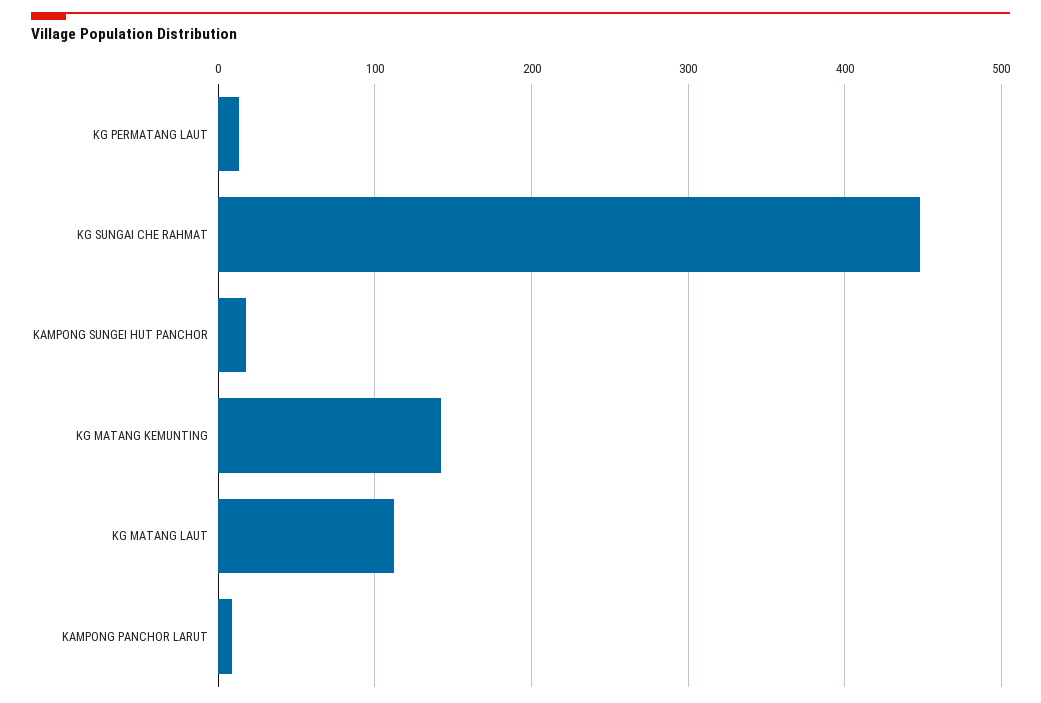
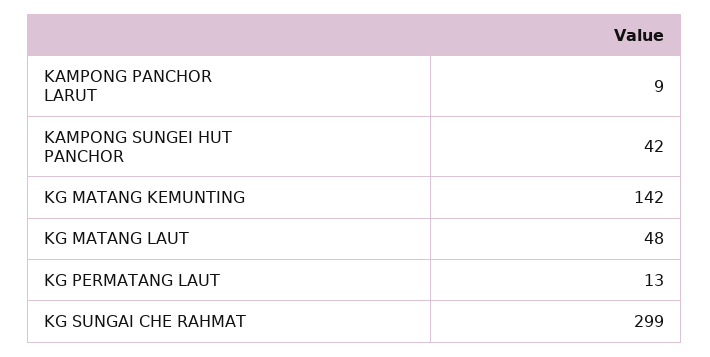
KG SUNGAI CHE RAHMAT: 450 -> 299
KAMPONG SUNGEI HUT PANCHOR: 20 -> 42
KG MATANG LAUT: 110 -> 48

